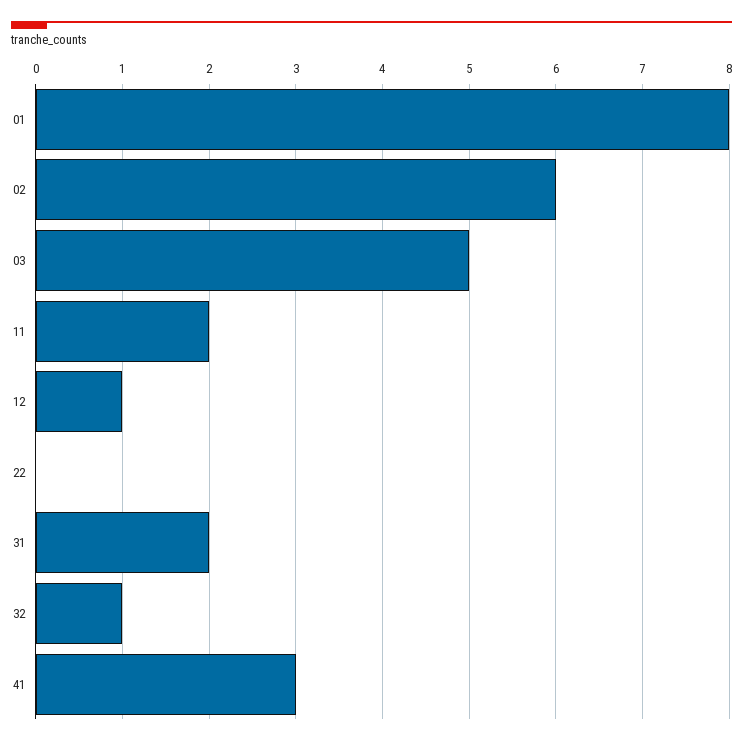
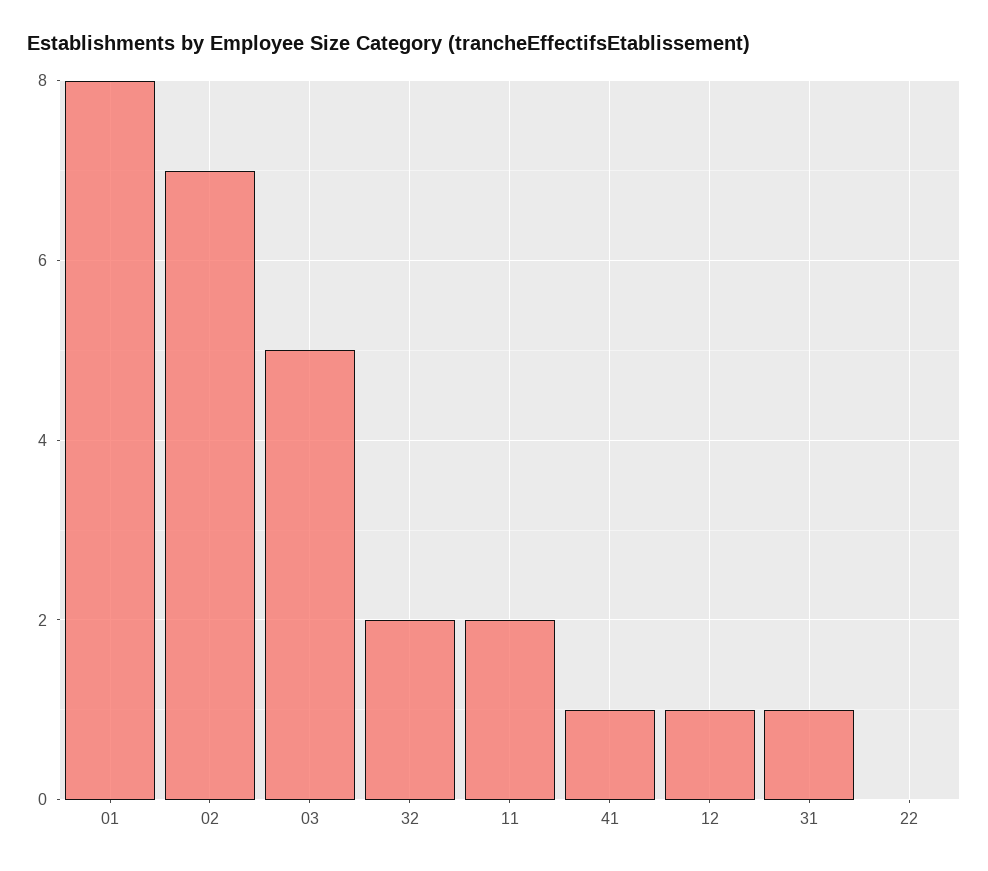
02: 6 -> 7
31: 2 -> 1
32: 1 -> 2
41: 3 -> 1

